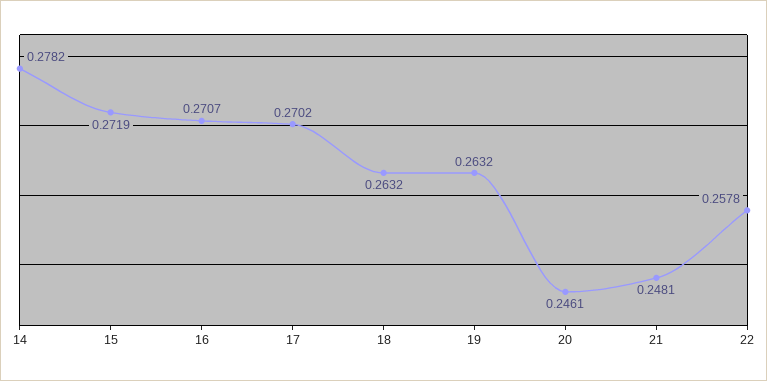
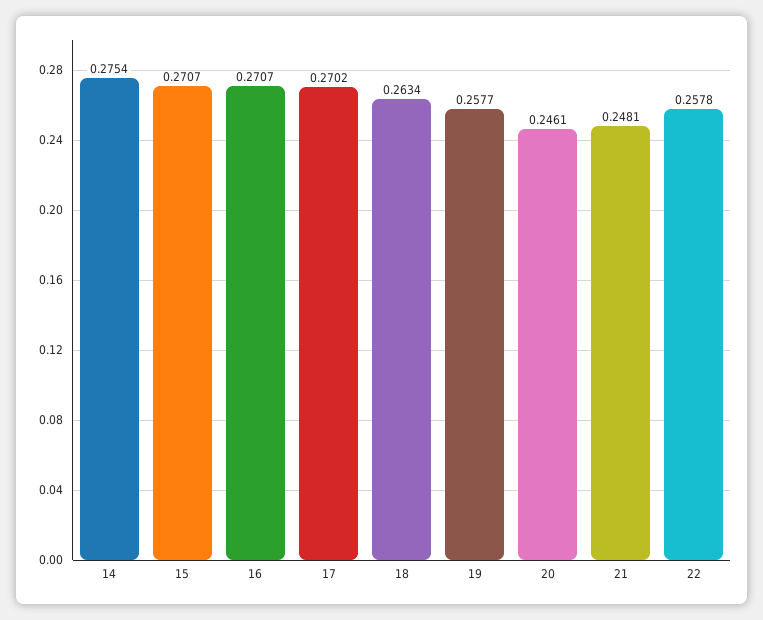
14: 0.2782 -> 0.2754
15: 0.2719 -> 0.2707
18: 0.2632 -> 0.2634
19: 0.2632 -> 0.2577

